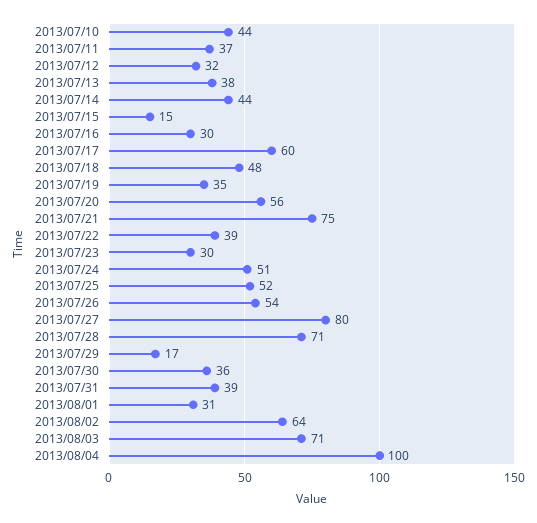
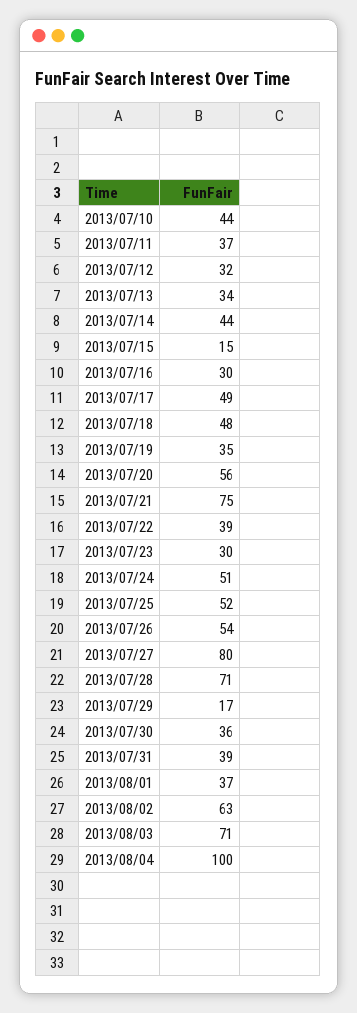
2013/07/13: 38 -> 34
2013/07/17: 60 -> 49
2013/08/01: 31 -> 37
2013/08/02: 64 -> 63

